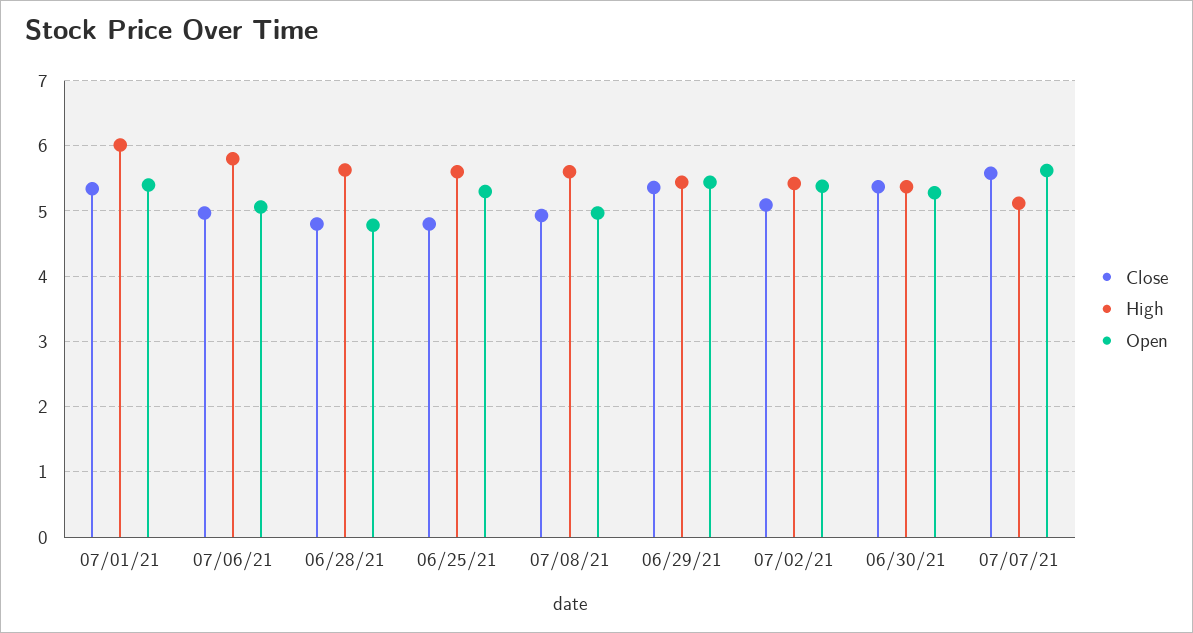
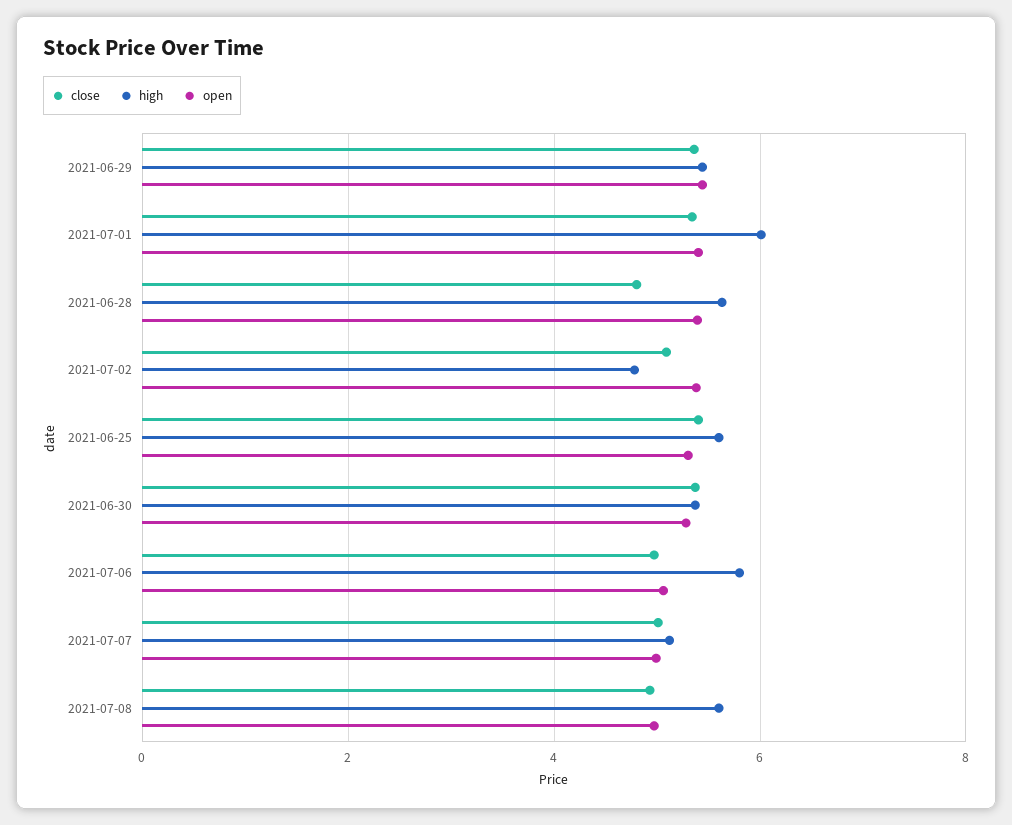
Open, 06/28/21: 4.8 -> 5.4
Close, 06/25/21: 4.8 -> 5.4
High, 07/02/21: 5.4 -> 4.8
Close, 07/07/21: 5.6 -> 5
Open, 07/07/21: 5.6 -> 5

